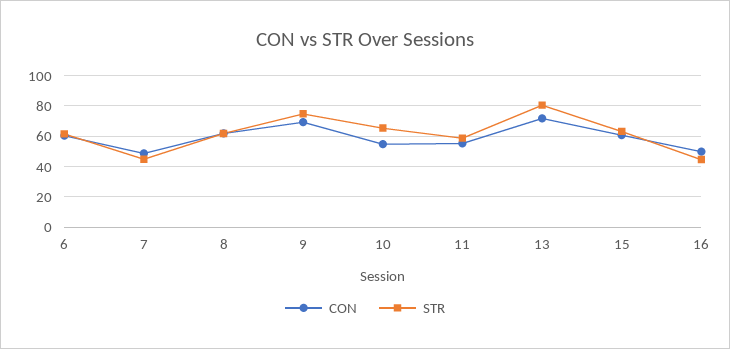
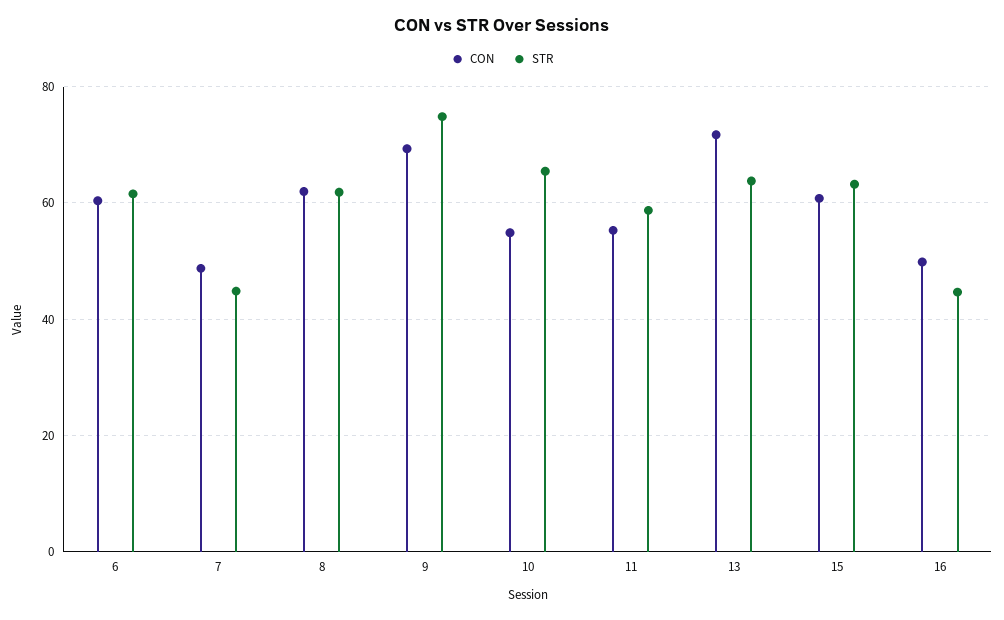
STR, 13: 80 -> 64

